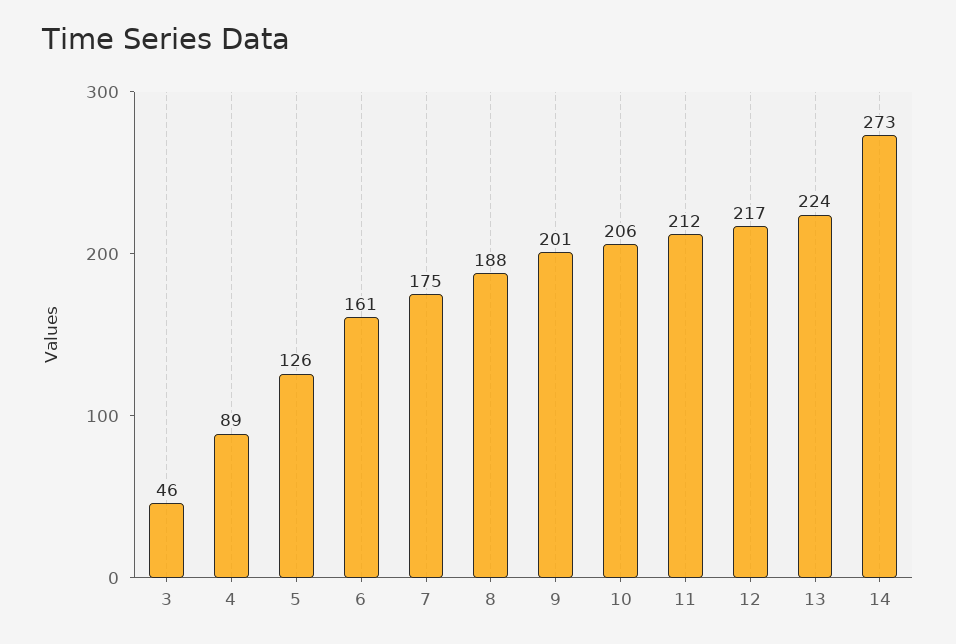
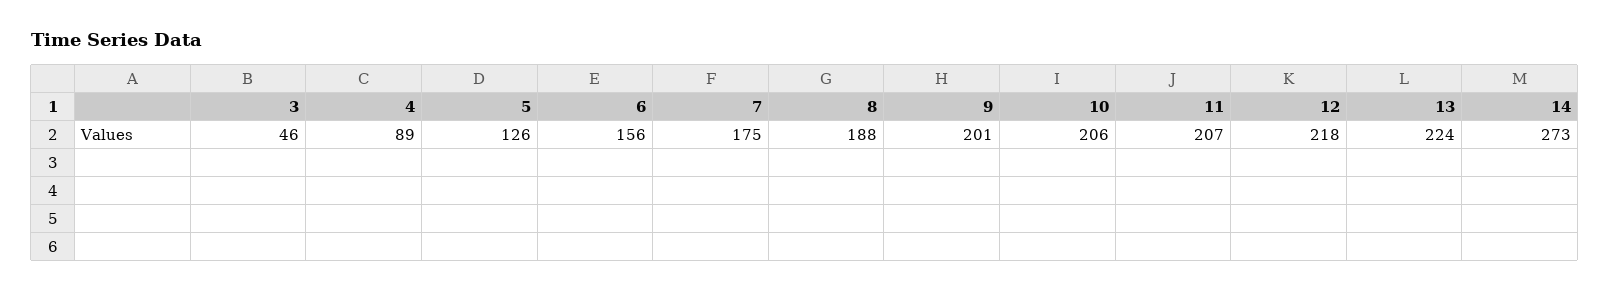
6: 161 -> 156
11: 212 -> 207
12: 217 -> 218

